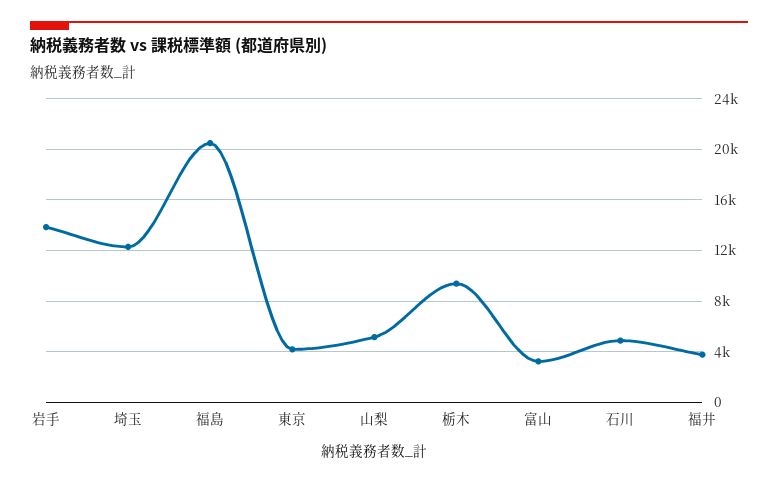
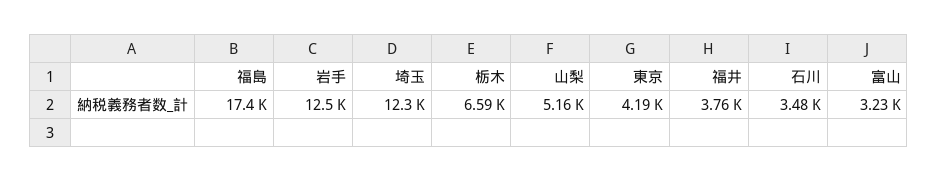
岩手: 14000 -> 12500
福島: 20500 -> 17400
栃木: 9500 -> 6590
石川: 5000 -> 3480

